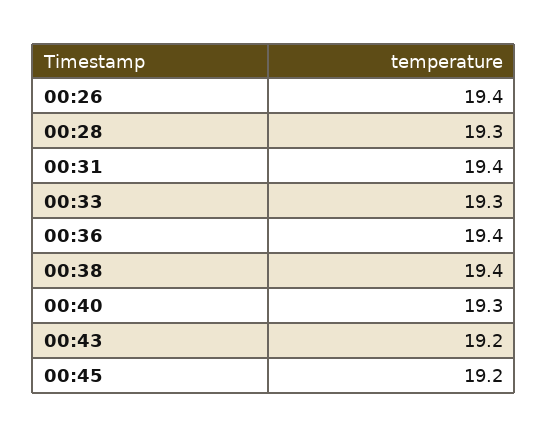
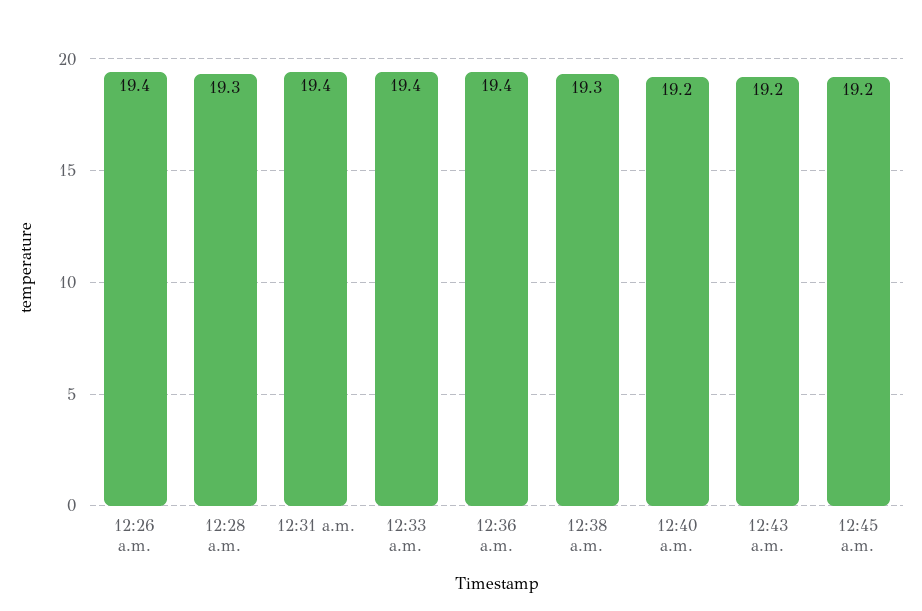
00:33: 19.3 -> 19.4
00:38: 19.4 -> 19.3
00:40: 19.3 -> 19.2

